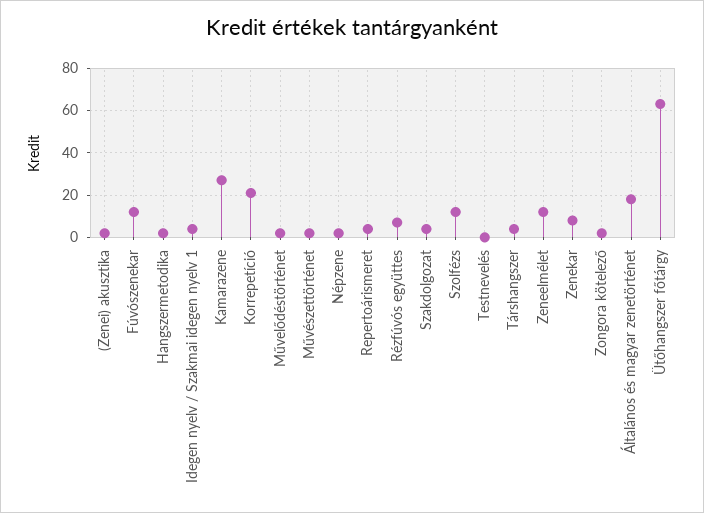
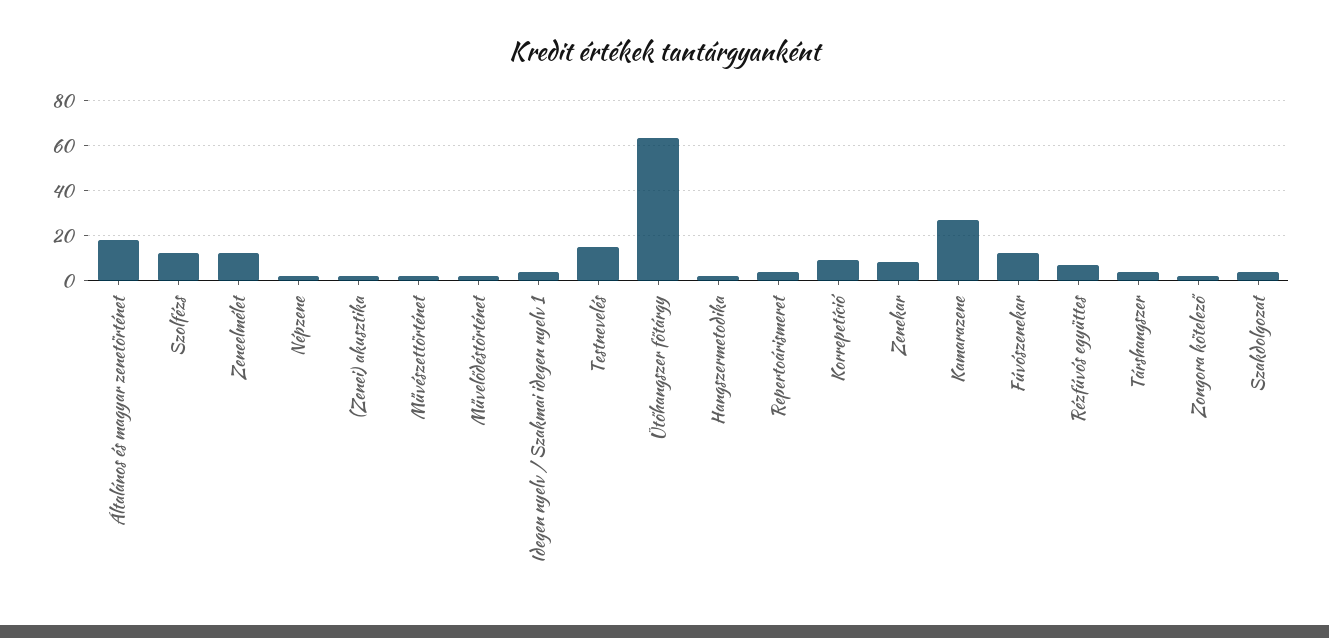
Korrepetíció: 20 -> 10
Testnevelés: 0 -> 15

